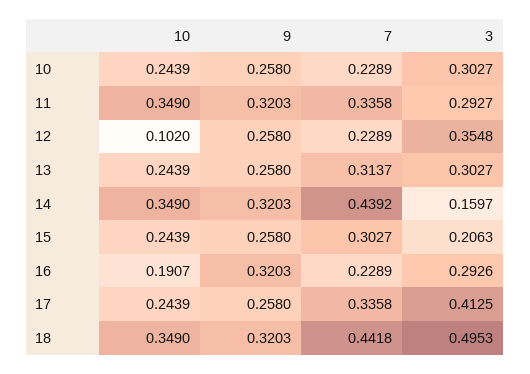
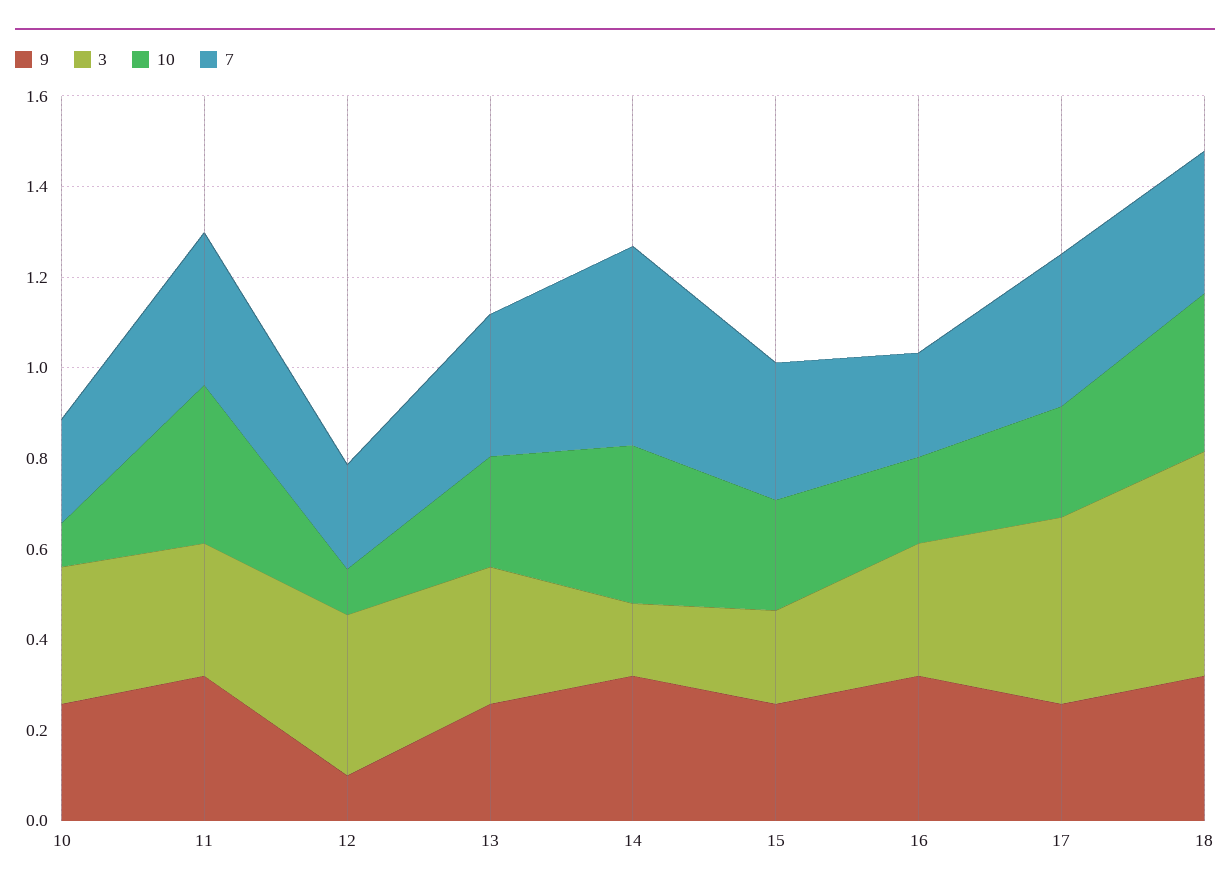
10, 10: 0.2439 -> 0.1
9, 12: 0.258 -> 0.1
7, 18: 0.4418 -> 0.3

